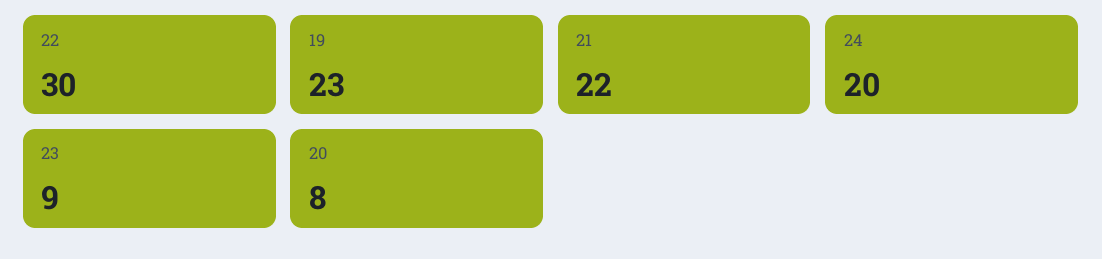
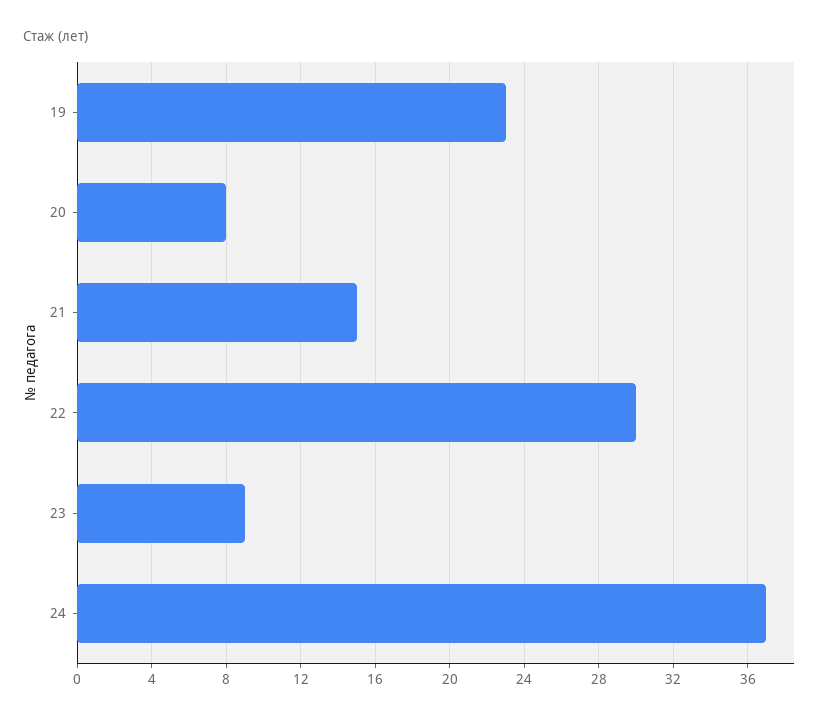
21: 22 -> 15
24: 20 -> 37

